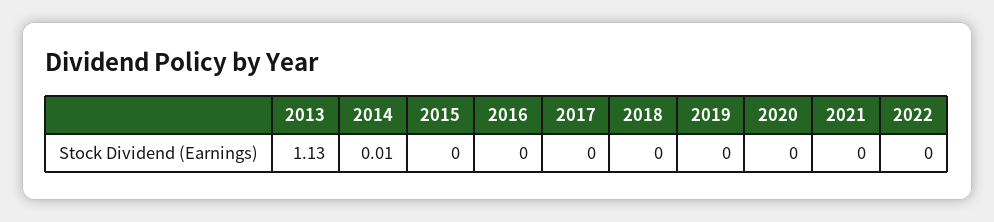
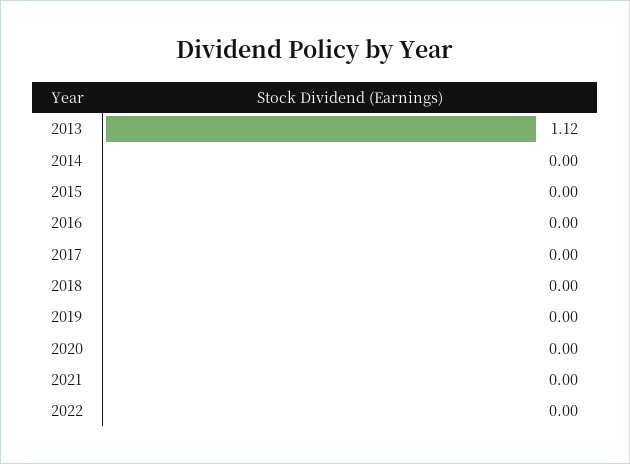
2013: 1.13 -> 1.12
2014: 0.01 -> 0

